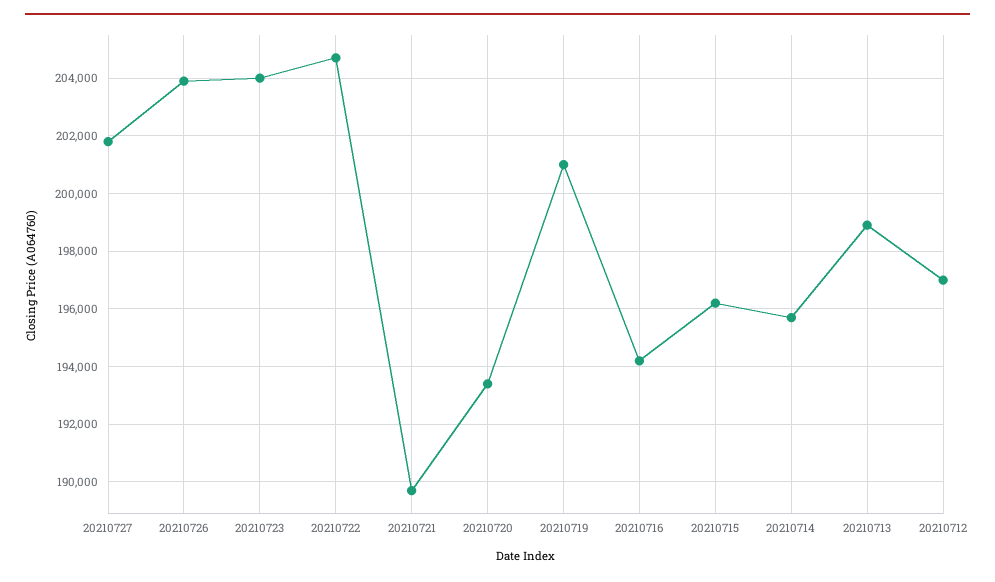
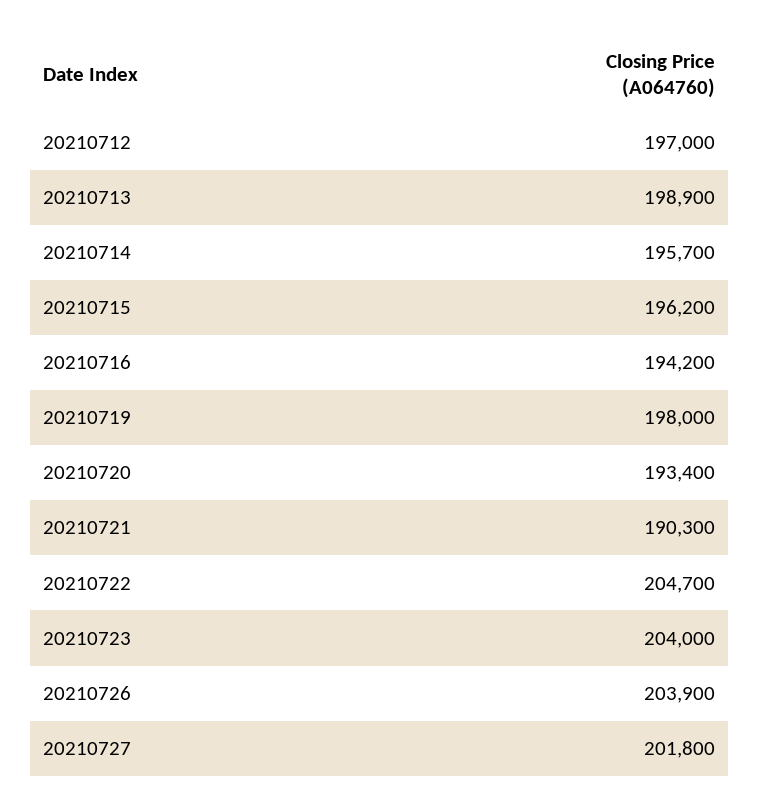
20210721: 189750 -> 190300
20210719: 201000 -> 198000

